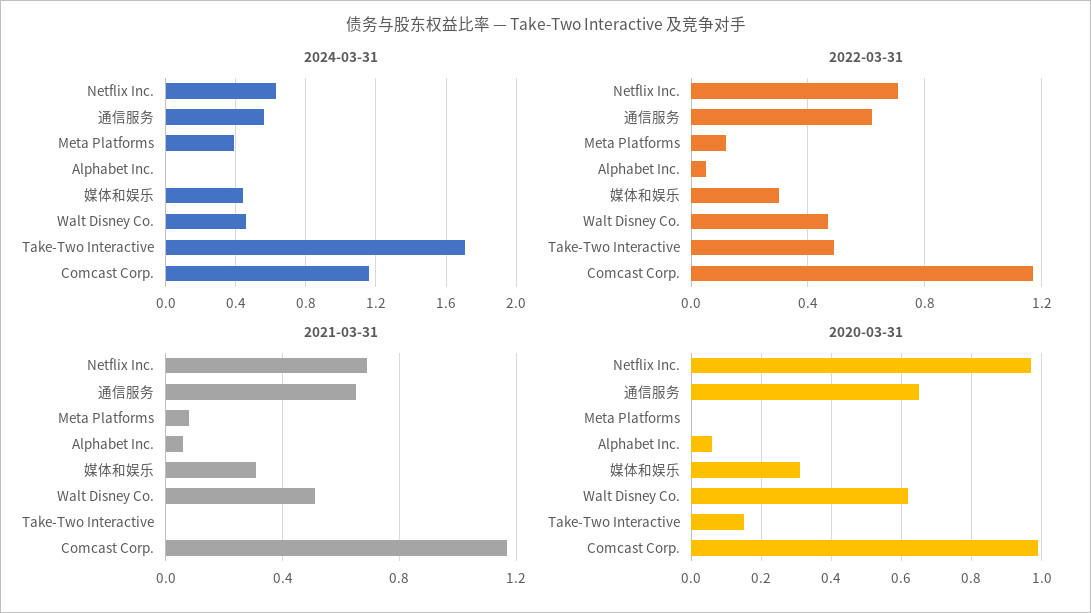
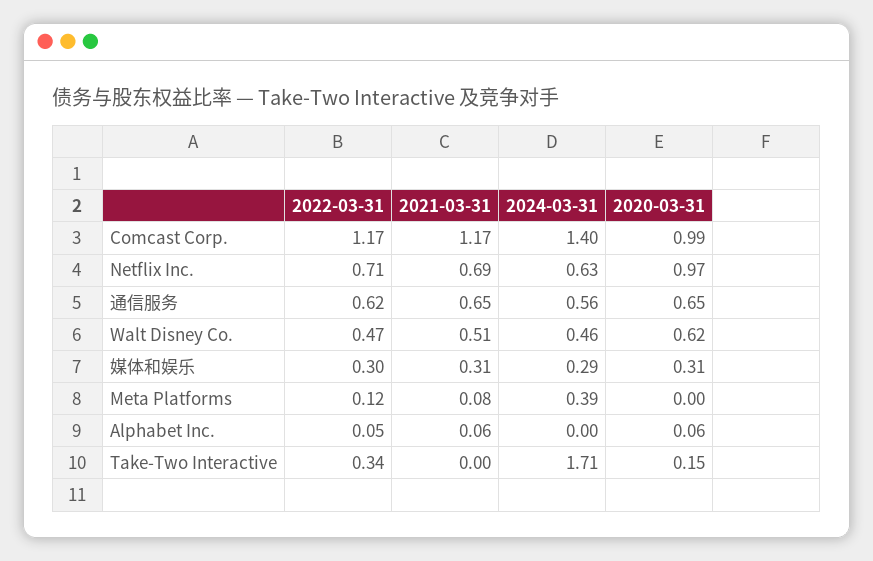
2024-03-31, 媒体和娱乐: 0.45 -> 0.29
2024-03-31, Comcast Corp.: 1.15 -> 1.4
2022-03-31, Take-Two Interactive: 0.5 -> 0.34

